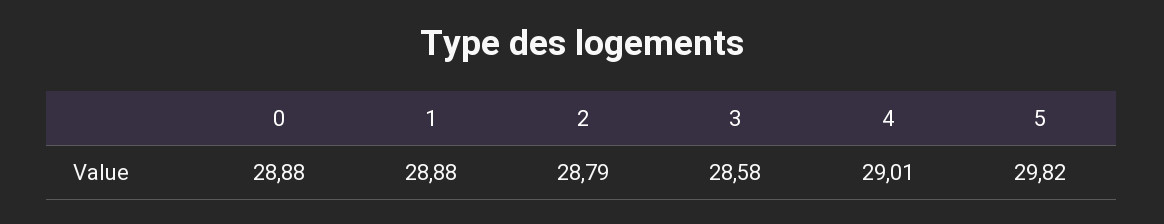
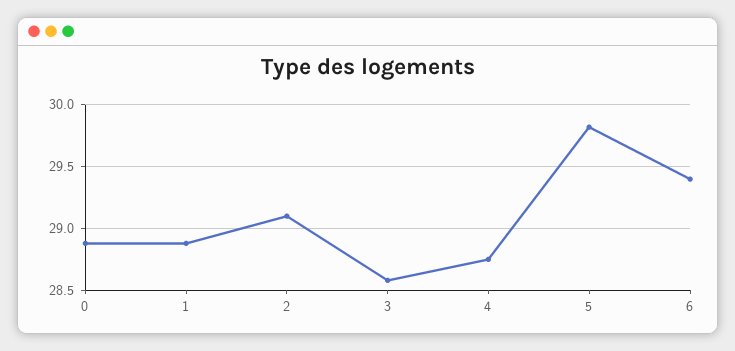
2: 28.79 -> 29.1
4: 29.01 -> 28.75
6: none -> 29.4

